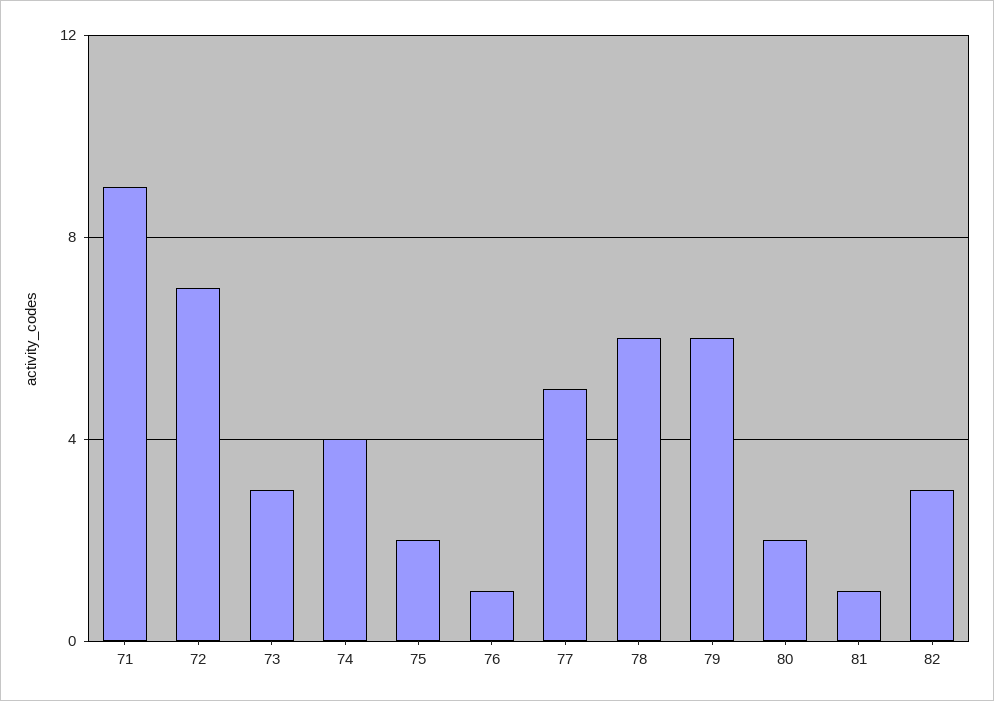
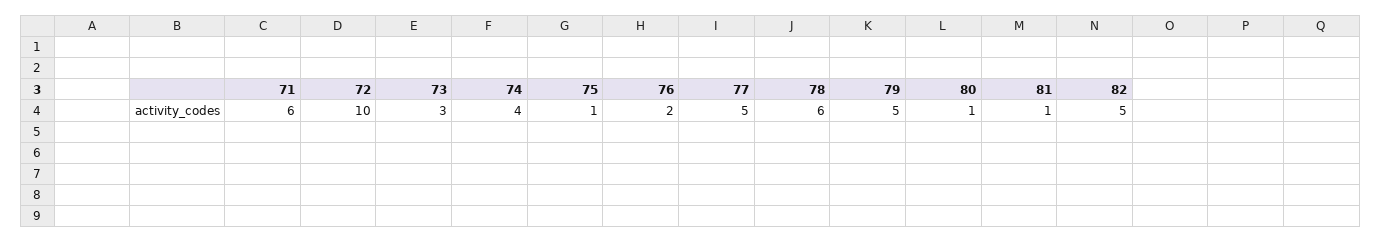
71: 9 -> 6
72: 7 -> 10
75: 2 -> 1
76: 1 -> 2
79: 6 -> 5
80: 2 -> 1
82: 3 -> 5

